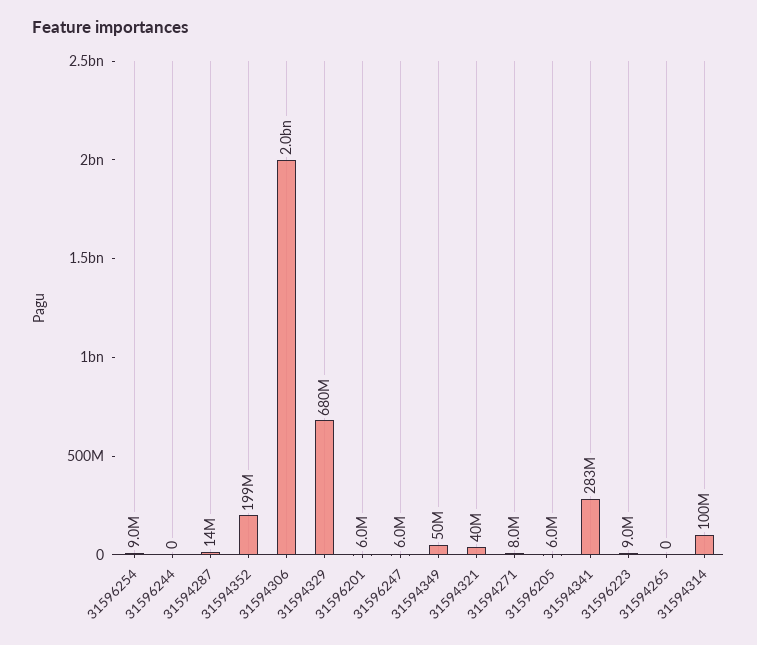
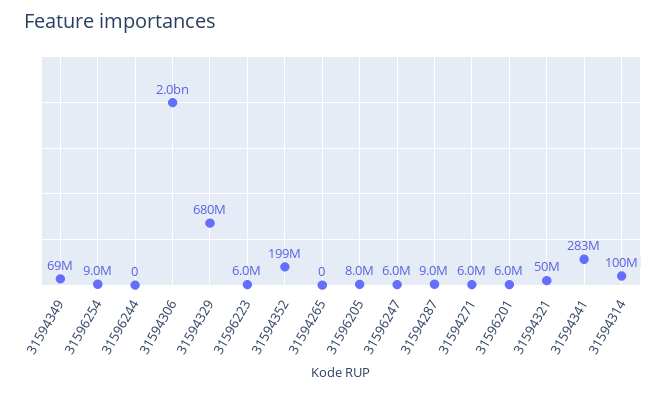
31594287: 14000000 -> 9000000
31594349: 50000000 -> 69000000
31594321: 40000000 -> 50000000
31594271: 8000000 -> 6000000
31596205: 6000000 -> 8000000
31596223: 9000000 -> 6000000

